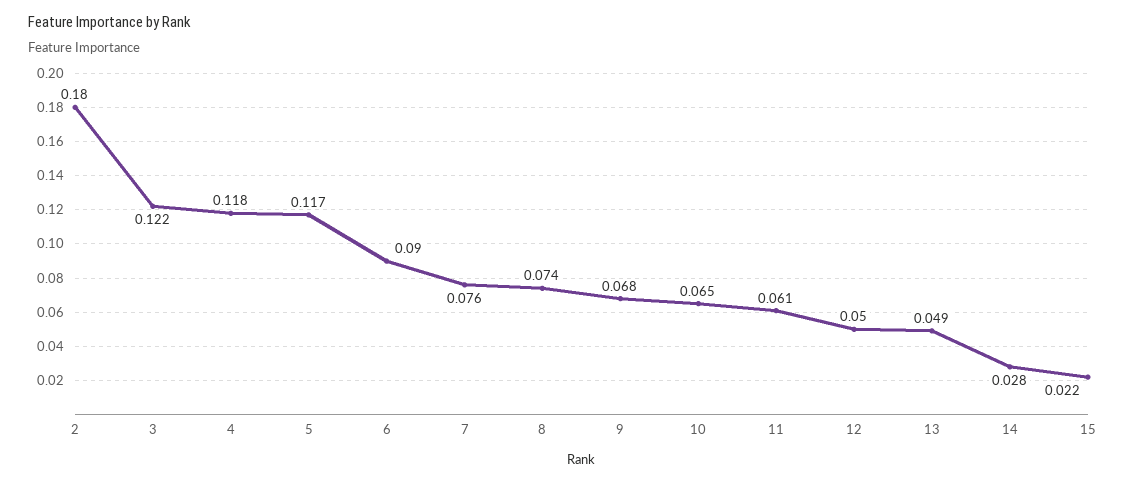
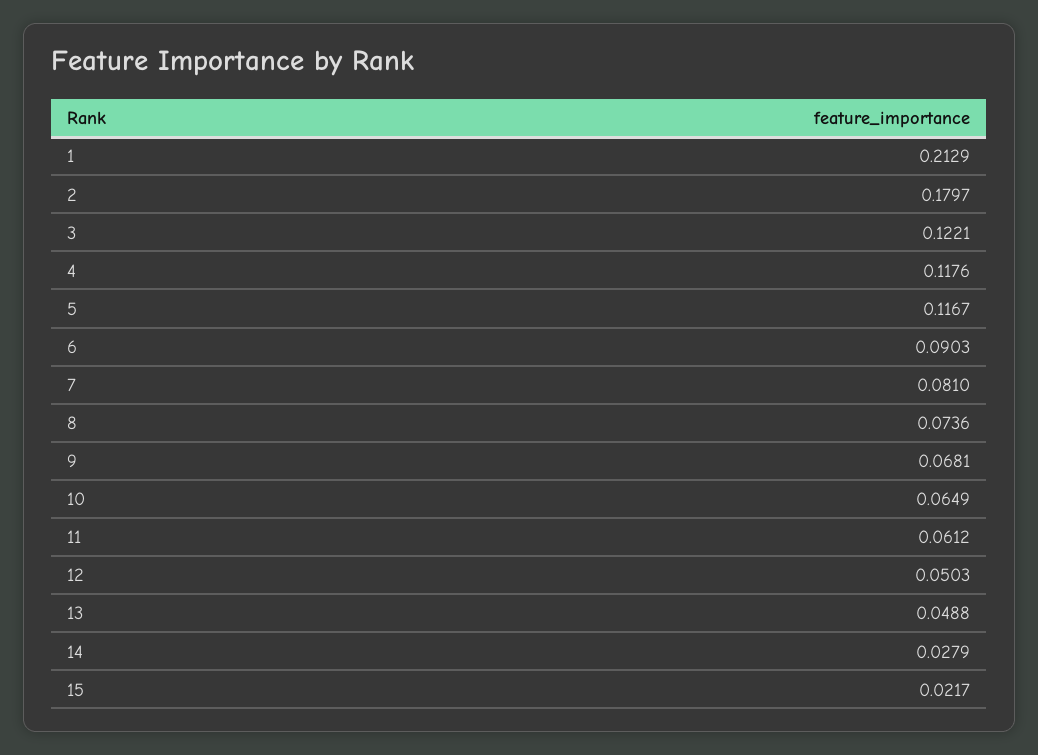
7: 0.076 -> 0.081
1: none -> 0.2129

